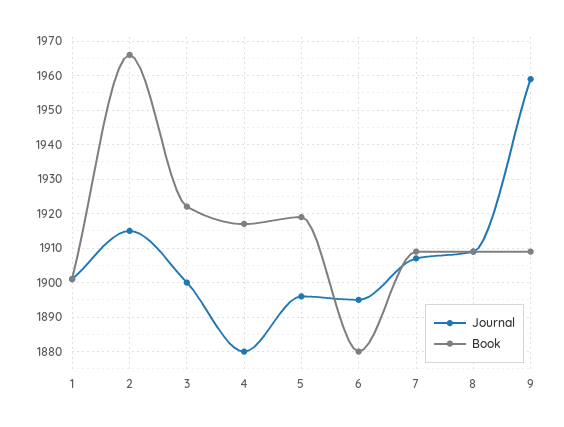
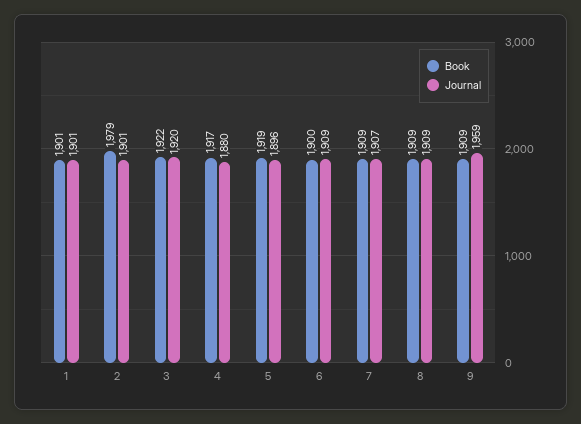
Journal, 2: 1915 -> 1901
Book, 2: 1965 -> 1979
Journal, 3: 1900 -> 1920
Journal, 6: 1895 -> 1909
Book, 6: 1880 -> 1900

